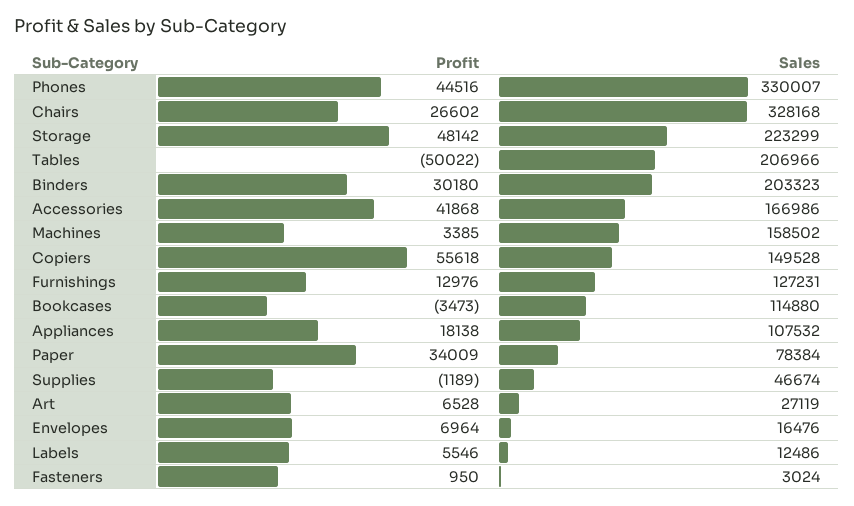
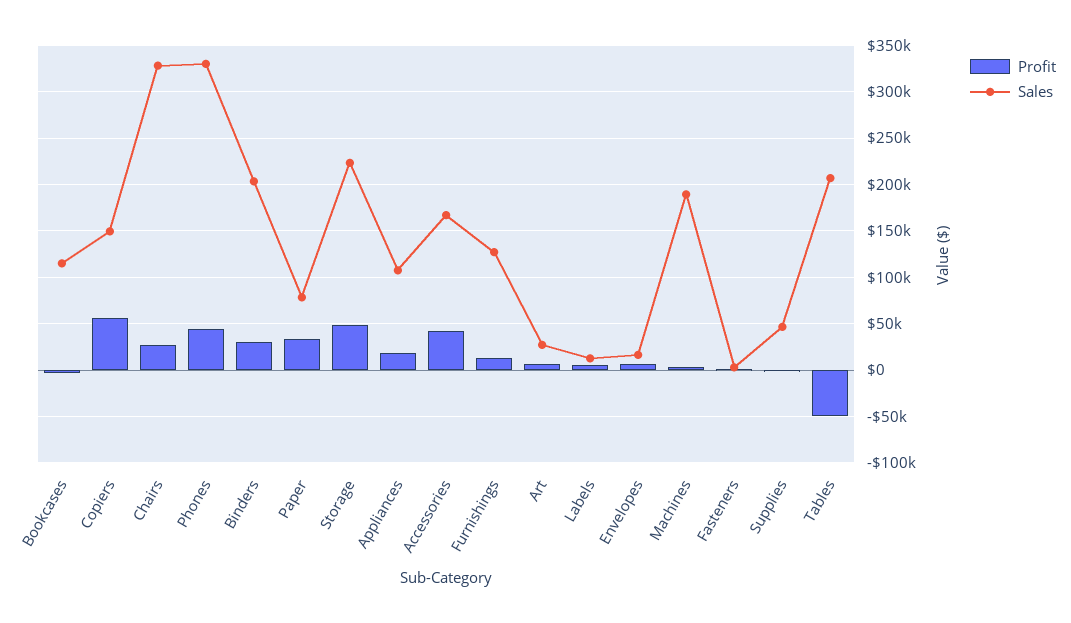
Sales, Machines: 158502 -> 190000

